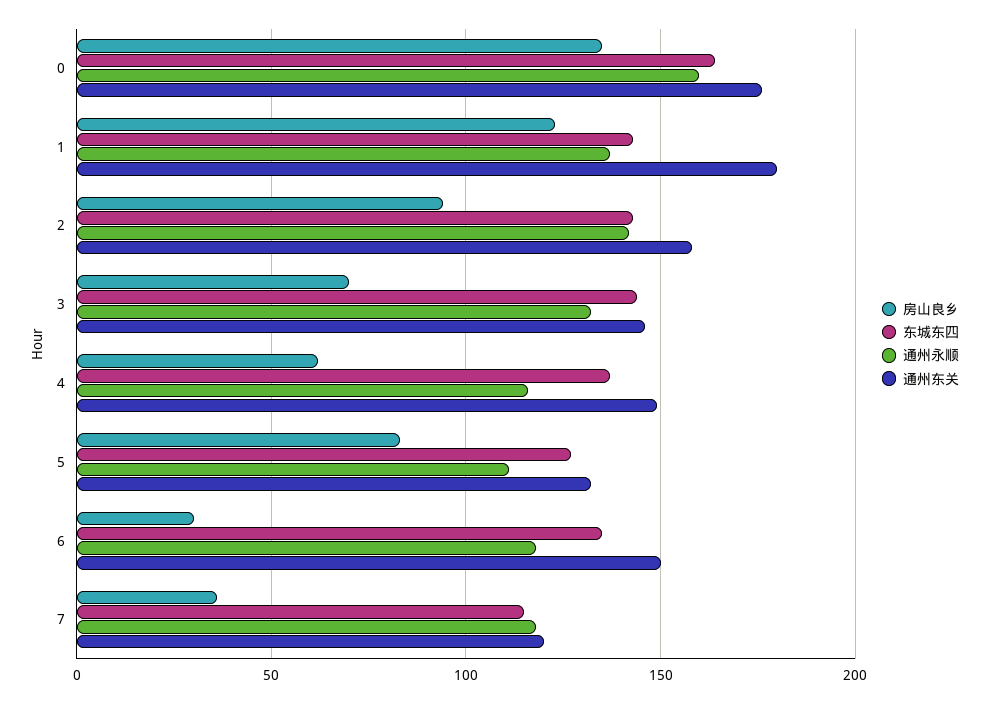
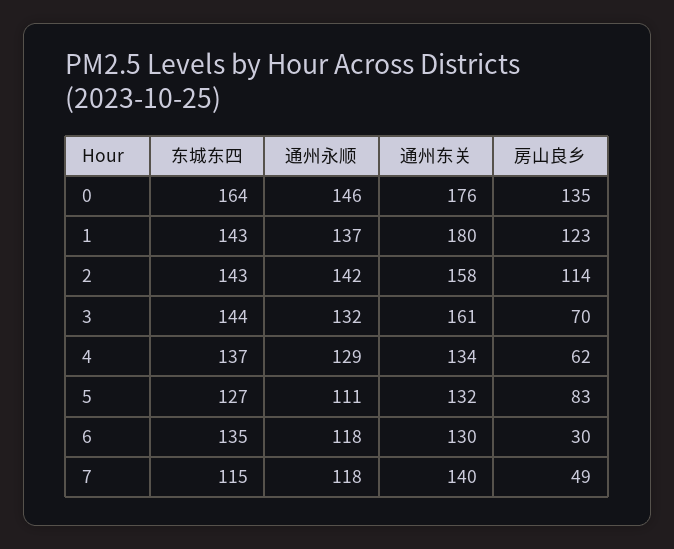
通州永顺, 0: 160 -> 146
房山良乡, 2: 95 -> 114
通州东关, 3: 145 -> 161
通州永顺, 4: 115 -> 129
通州东关, 4: 150 -> 134
通州东关, 6: 150 -> 130
房山良乡, 7: 35 -> 49
通州东关, 7: 120 -> 140

